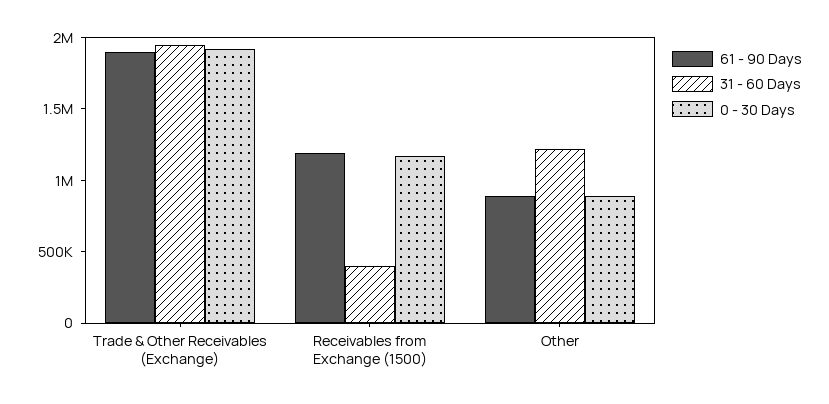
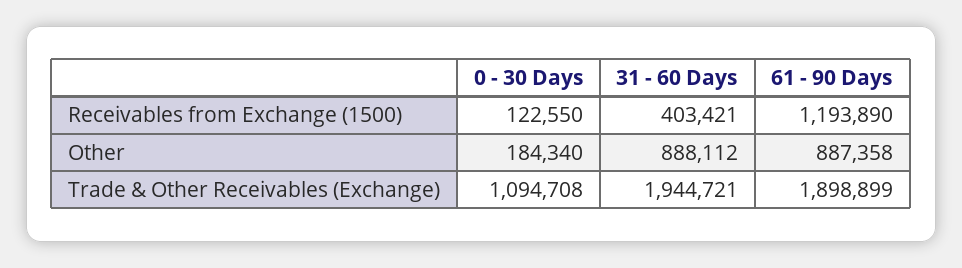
0 - 30 Days, Trade & Other Receivables (Exchange): 1900000 -> 1094708
0 - 30 Days, Receivables from Exchange (1500): 1200000 -> 122550
31 - 60 Days, Other: 1200000 -> 888112
0 - 30 Days, Other: 900000 -> 184340

